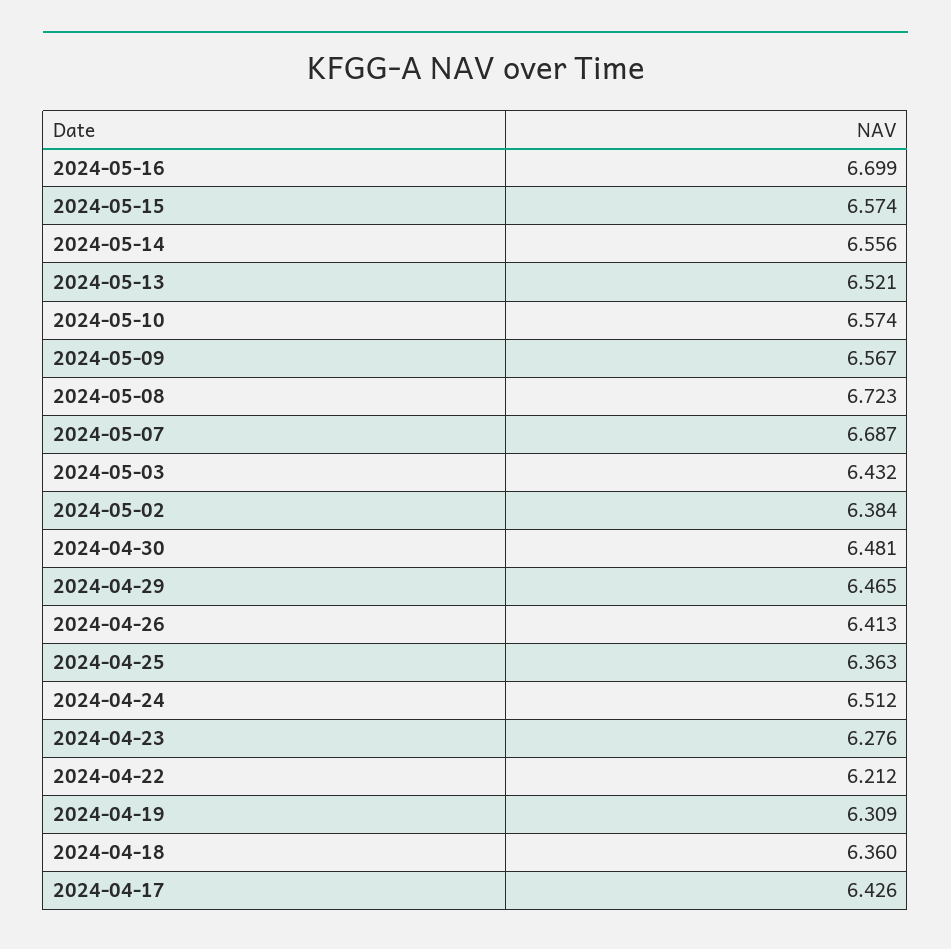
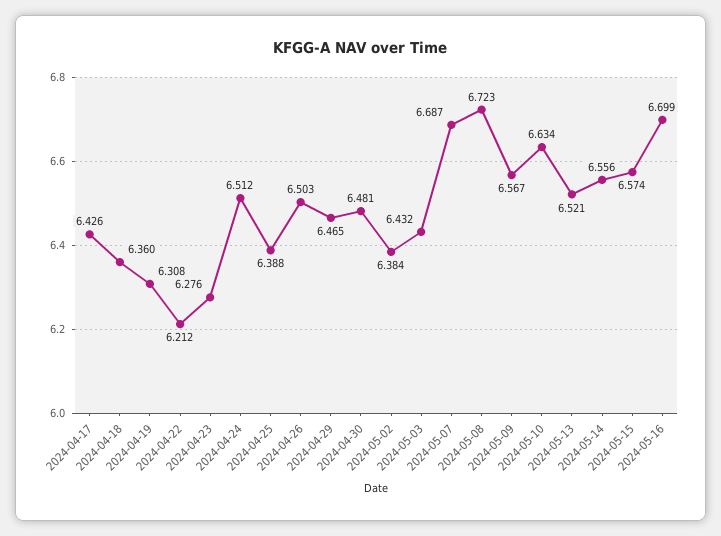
2024-05-10: 6.574 -> 6.634
2024-04-26: 6.413 -> 6.503
2024-04-25: 6.363 -> 6.388
2024-04-19: 6.309 -> 6.308

